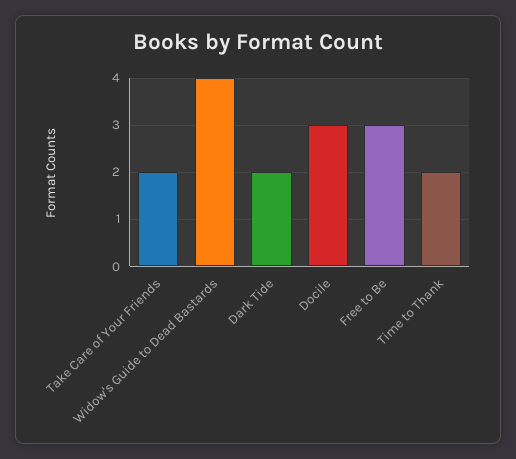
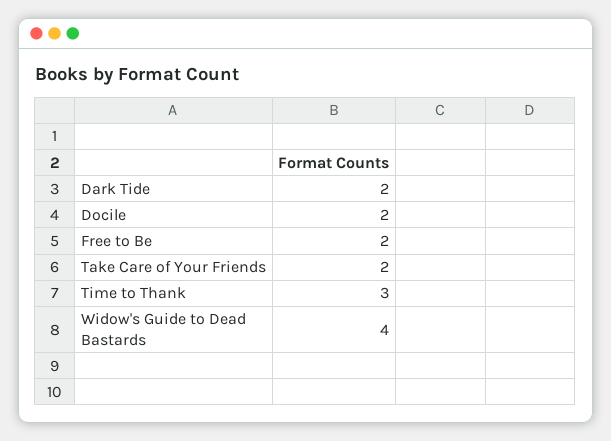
Docile: 3 -> 2
Free to Be: 3 -> 2
Time to Thank: 2 -> 3

